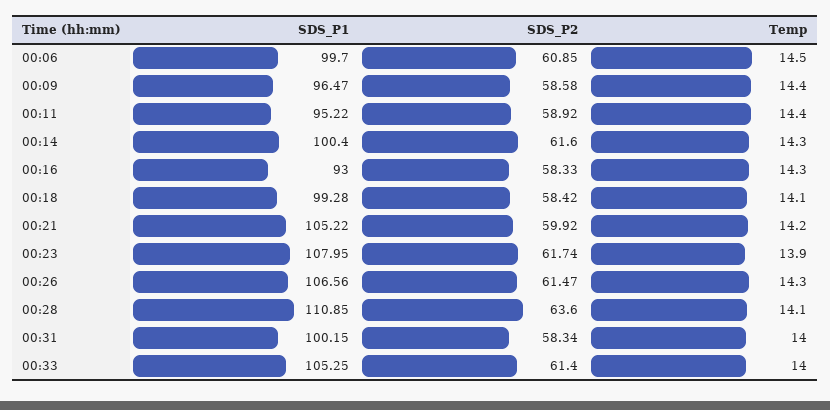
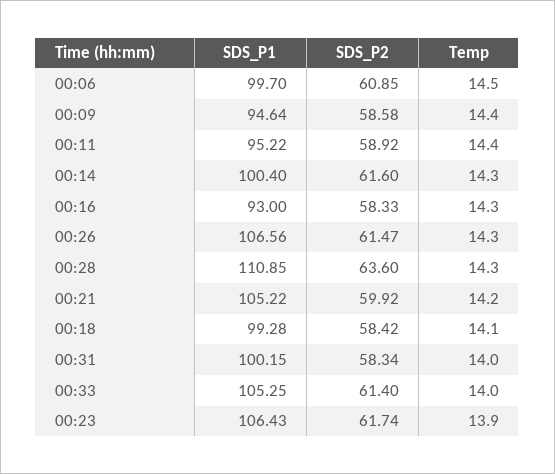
SDS_P1, 00:09: 96.47 -> 94.64
SDS_P1, 00:23: 107.95 -> 106.43
Temp, 00:28: 14.1 -> 14.3

